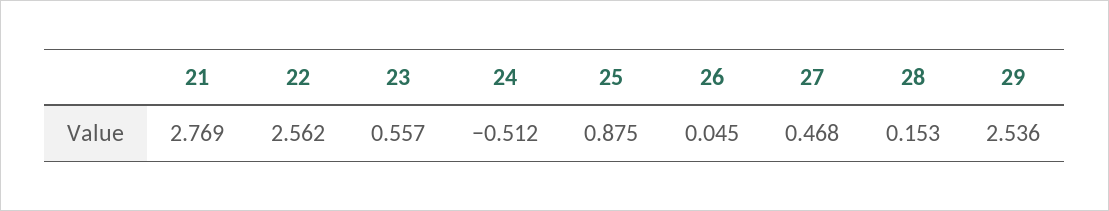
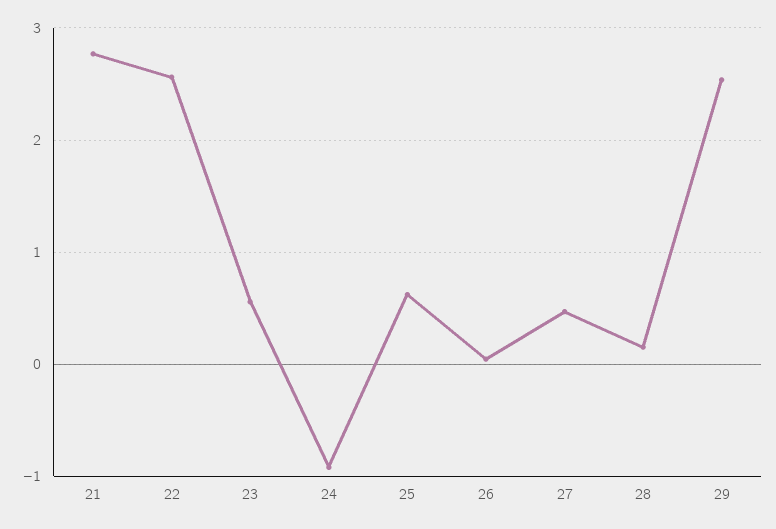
24: -0.512 -> -0.9
25: 0.875 -> 0.6

